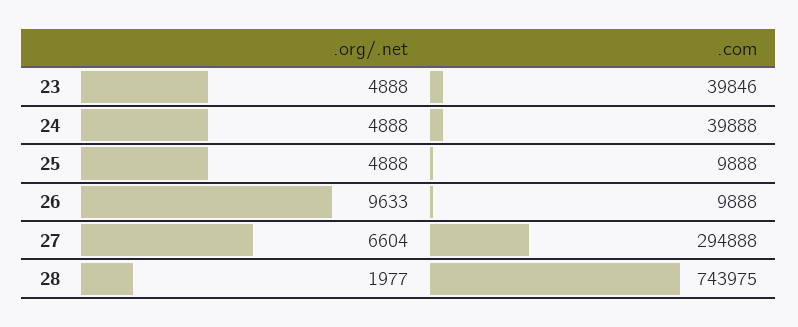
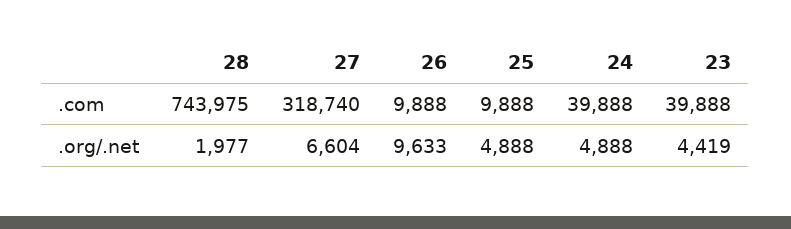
.org/.net, 23: 4888 -> 4419
.com, 23: 39846 -> 39888
.com, 27: 294888 -> 318740

